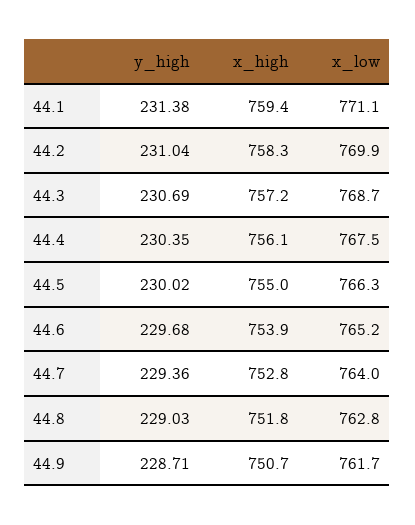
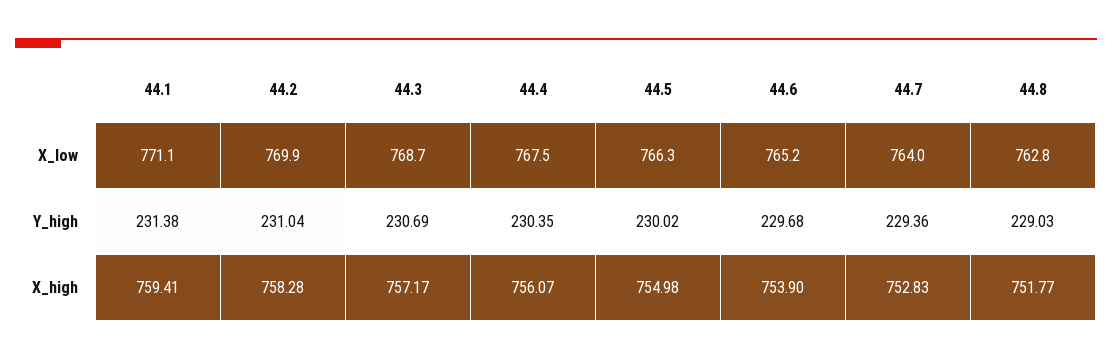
y_high, 44.9: 228.71 -> none
x_high, 44.9: 750.7 -> none
x_low, 44.9: 761.7 -> none

